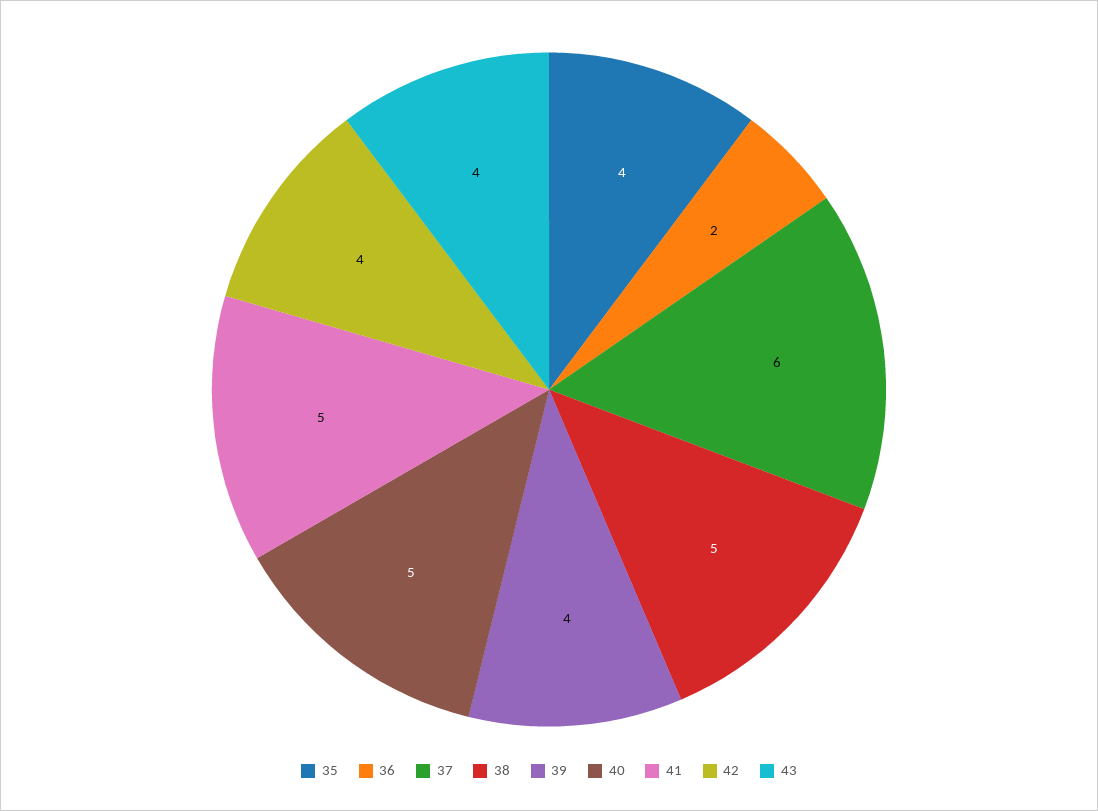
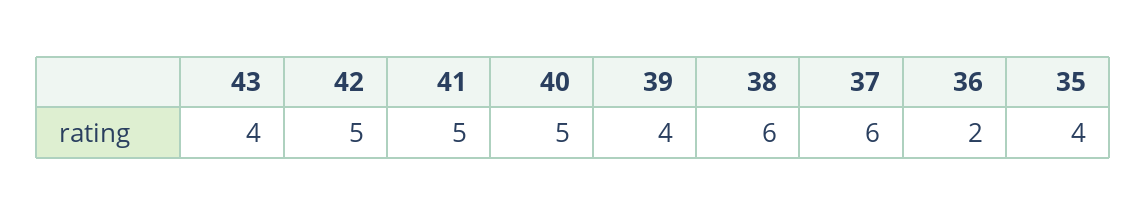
38: 5 -> 6
42: 4 -> 5

